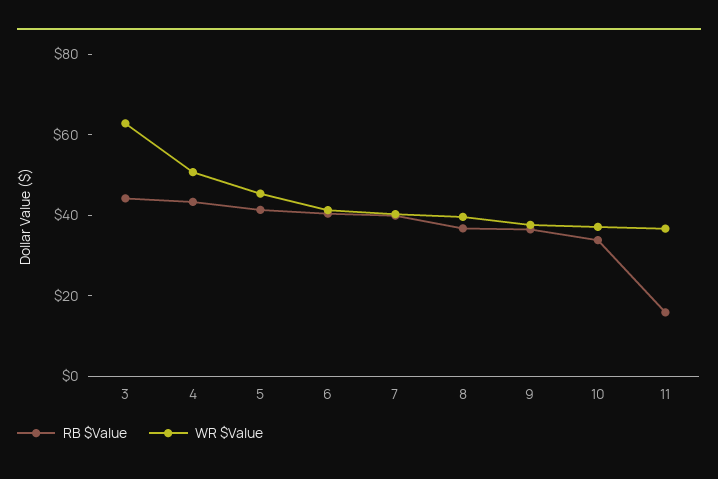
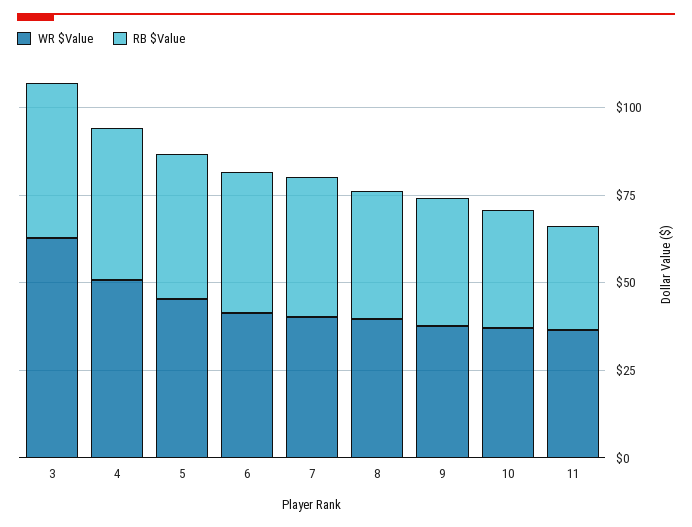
RB $Value, 11: 15 -> 30

